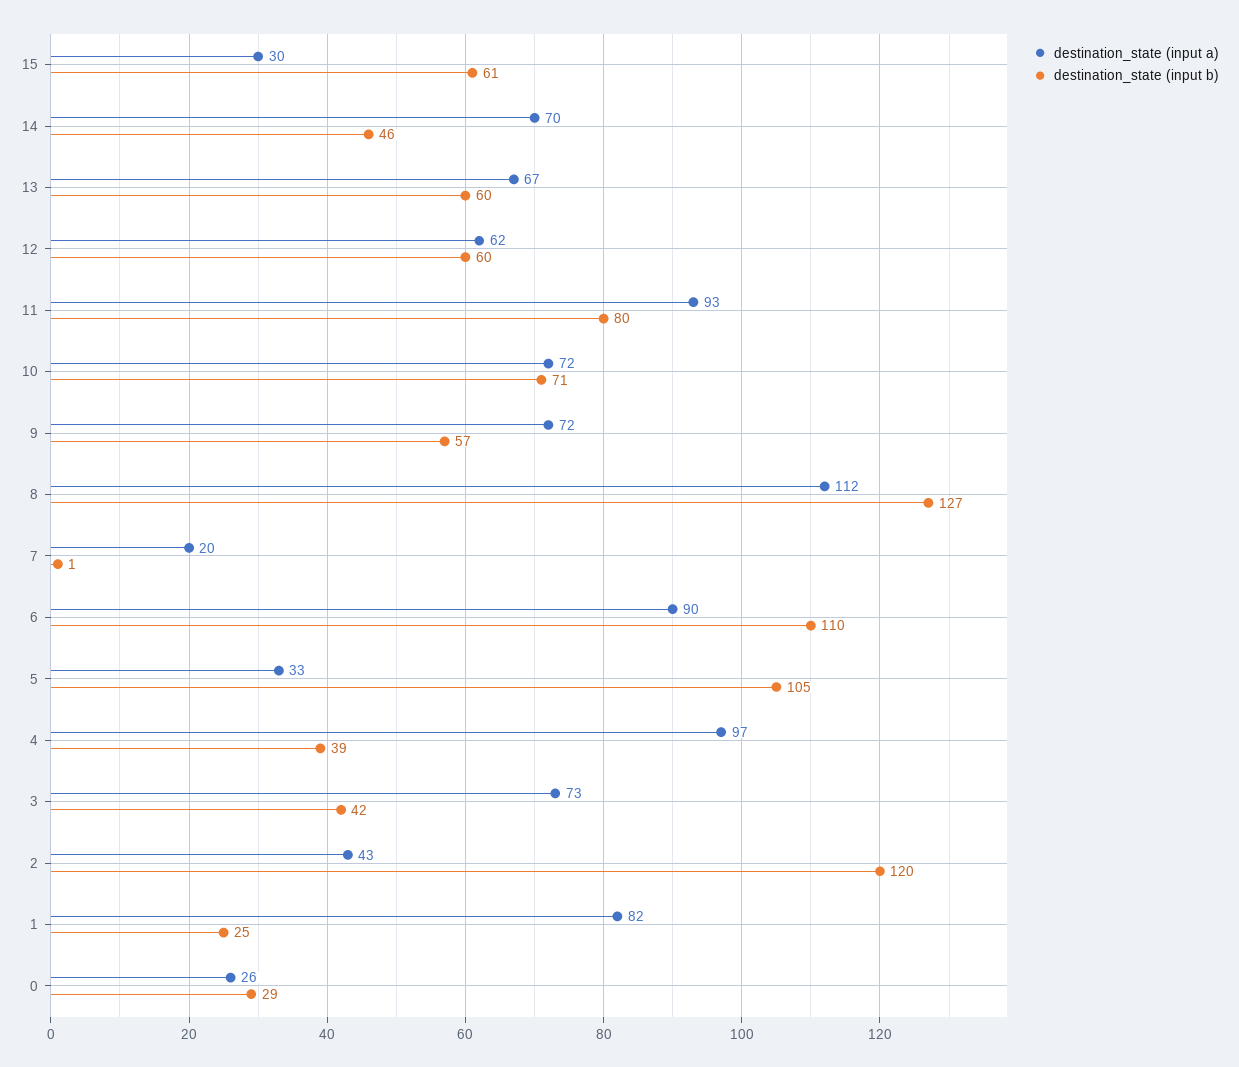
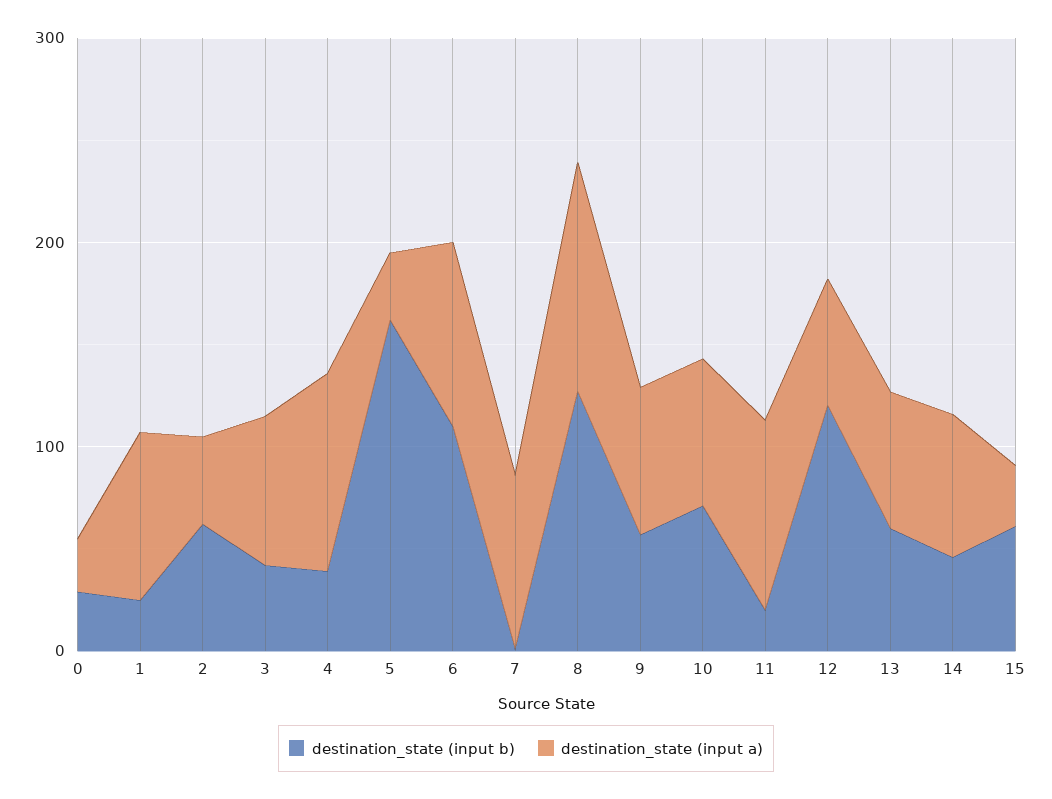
destination_state (input b), 12: 60 -> 120
destination_state (input b), 11: 80 -> 20
destination_state (input a), 7: 20 -> 80
destination_state (input b), 5: 105 -> 160
destination_state (input b), 2: 120 -> 60

